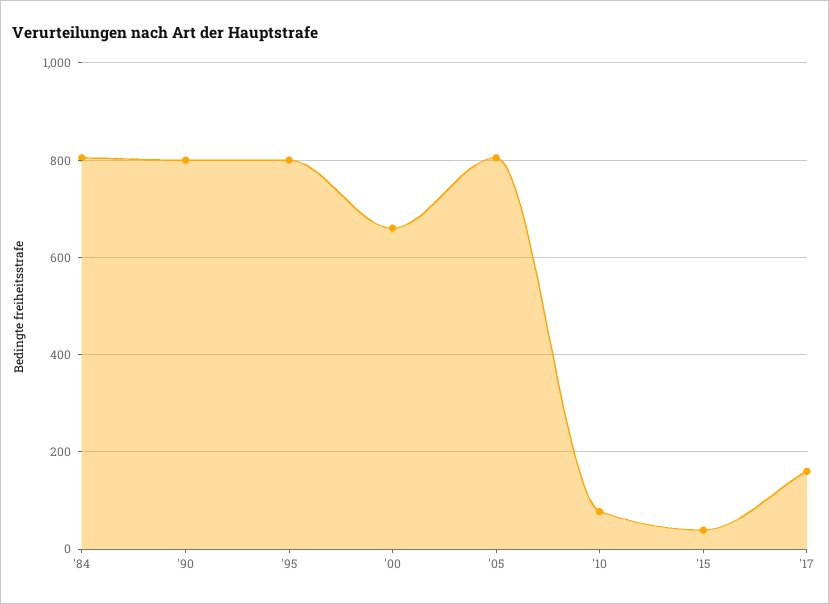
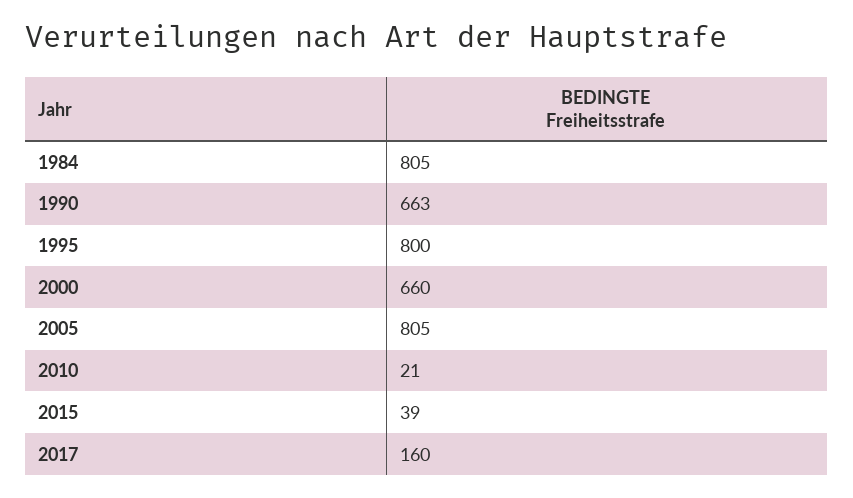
'90: 800 -> 663
'10: 80 -> 21

